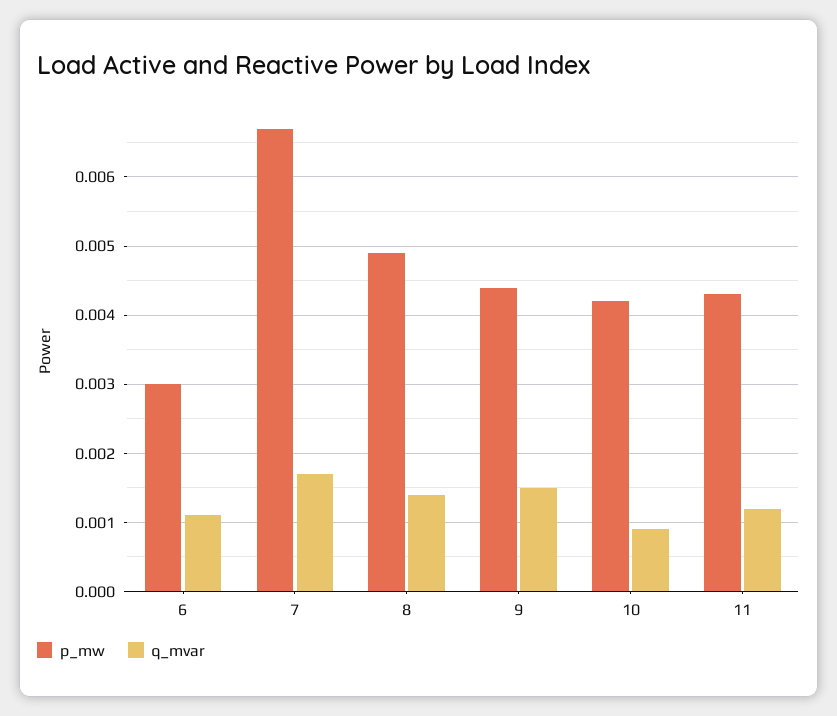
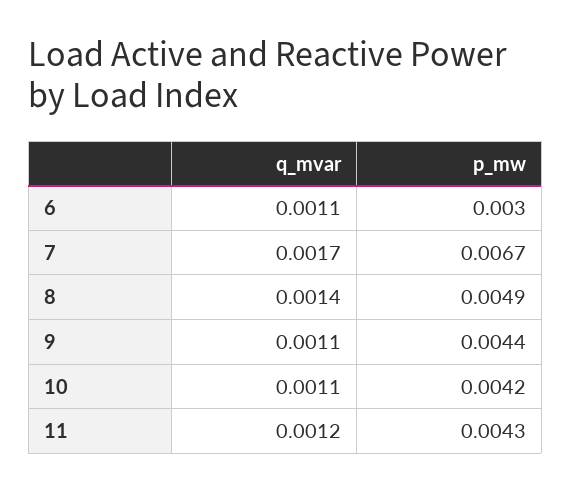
q_mvar, 9: 0.0015 -> 0.0011
q_mvar, 10: 0.0009 -> 0.0011

